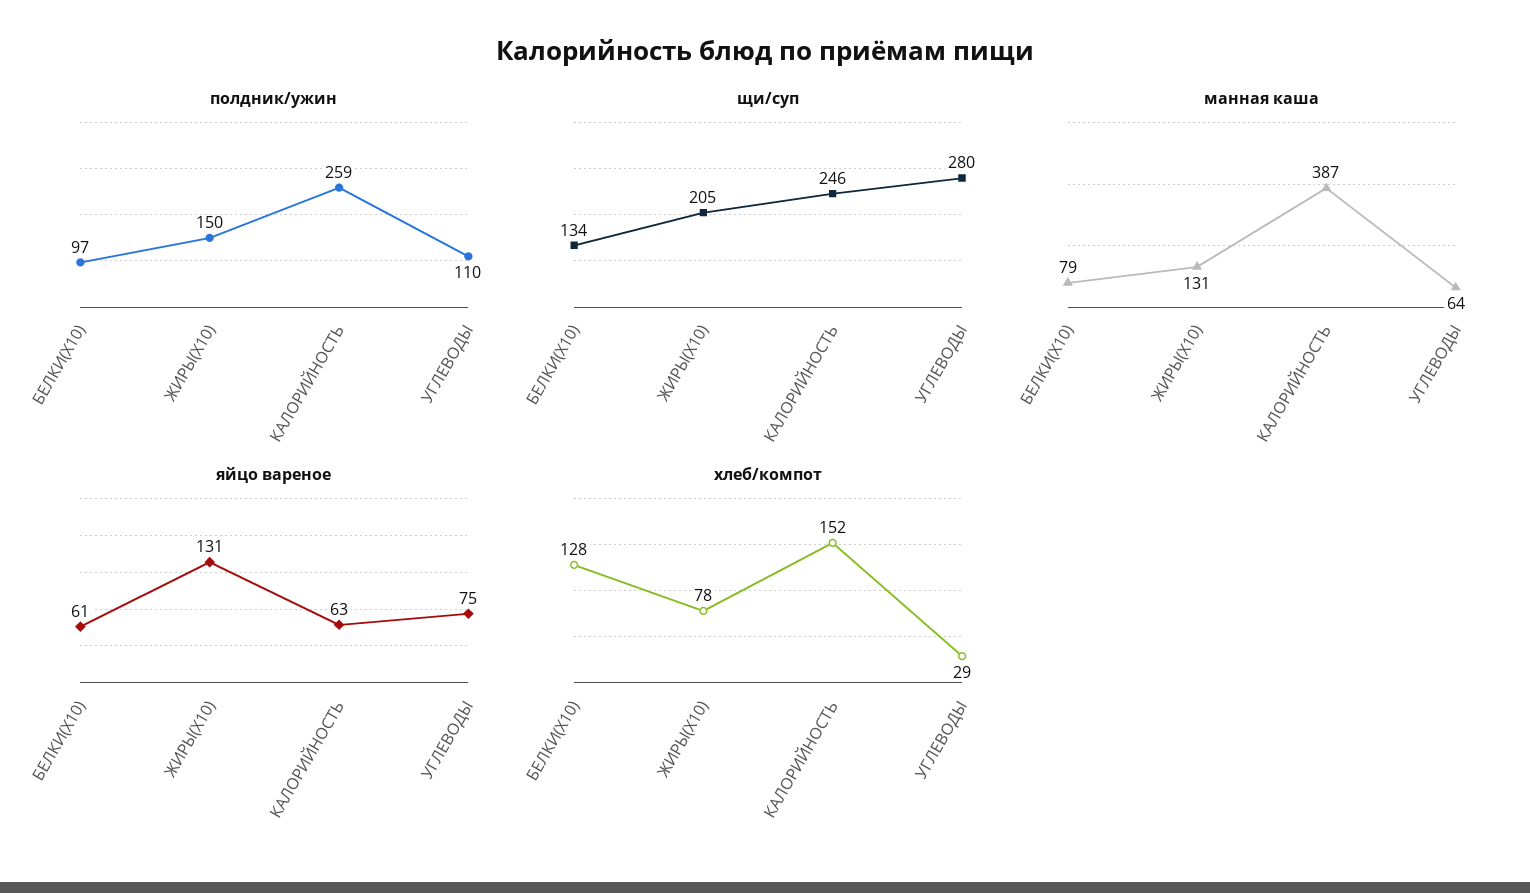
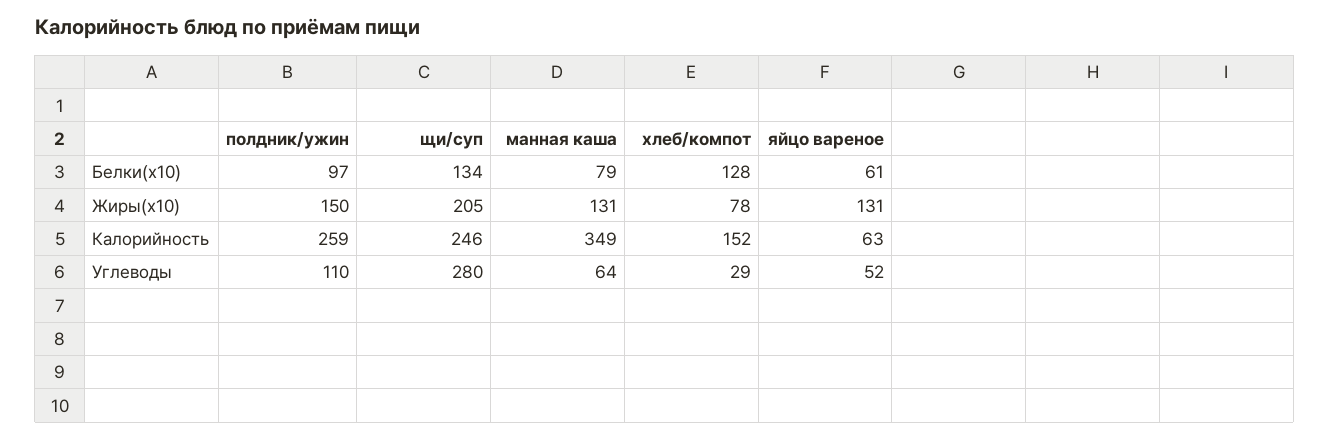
манная каша, КАЛОРИЙНОСТЬ: 387 -> 349
яйцо вареное, УГЛЕВОДЫ: 75 -> 52

